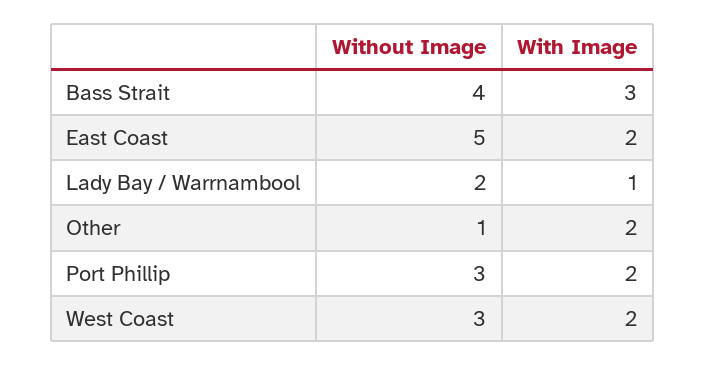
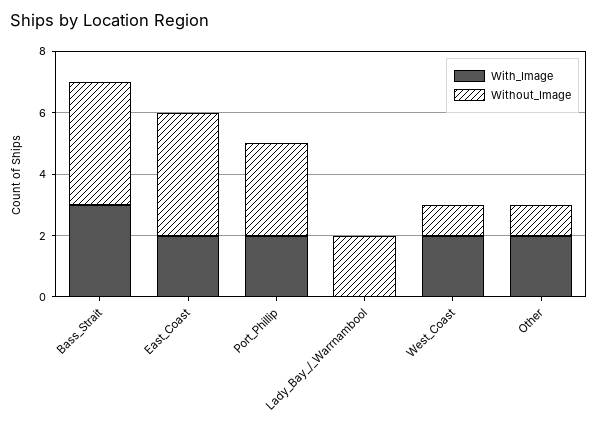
Without Image, East Coast: 5 -> 4
With Image, Lady Bay / Warrnambool: 1 -> 0
Without Image, West Coast: 3 -> 1

